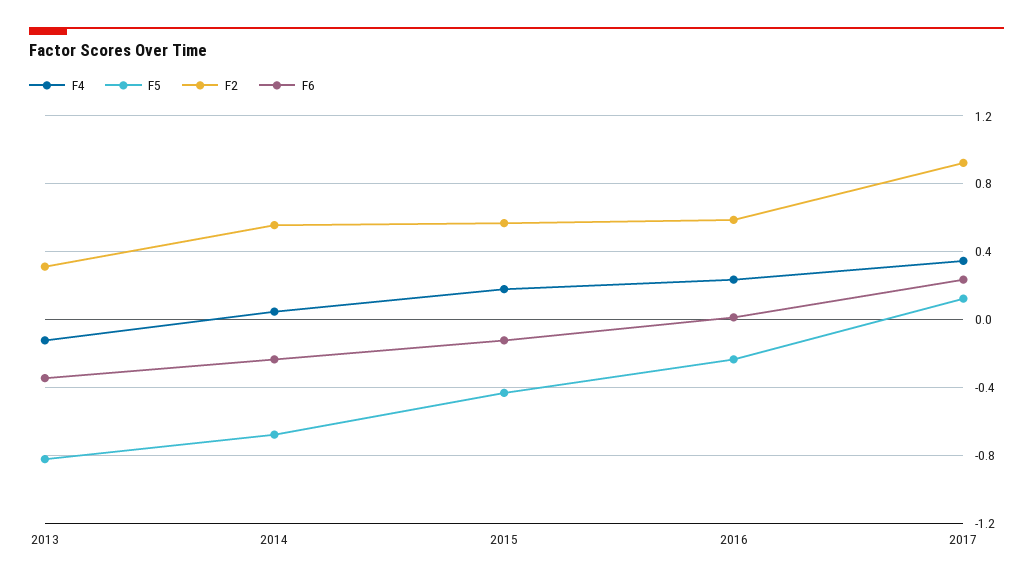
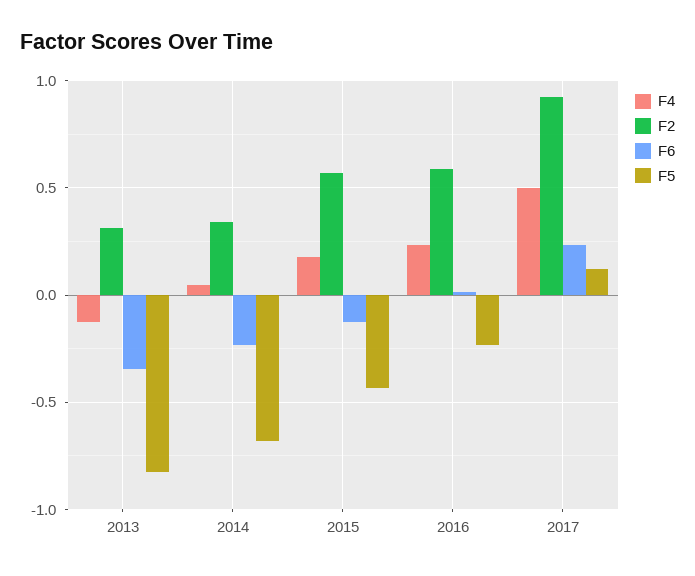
F2, 2014: 0.55 -> 0.35
F4, 2017: 0.35 -> 0.5

